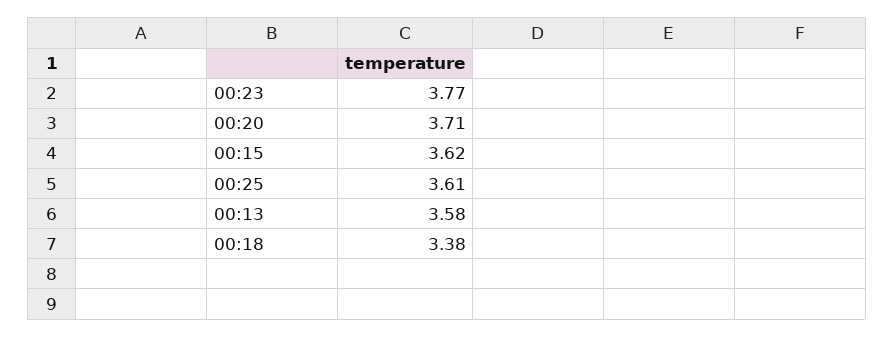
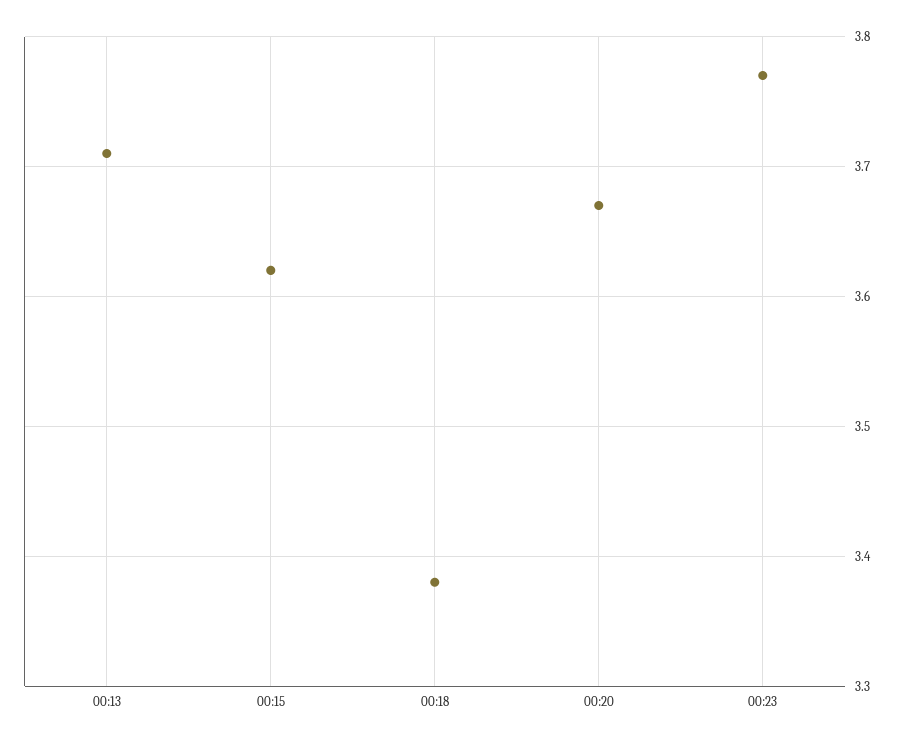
00:20: 3.71 -> 3.67
00:25: 3.61 -> none
00:13: 3.58 -> 3.71

